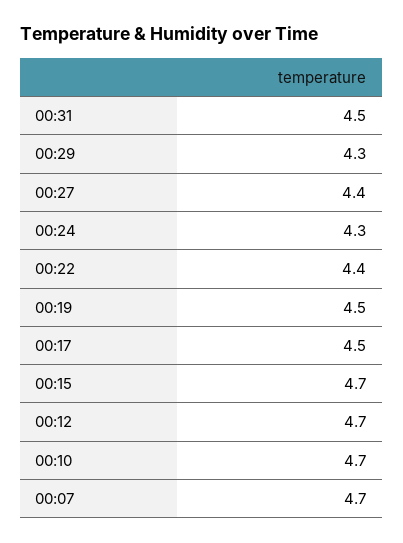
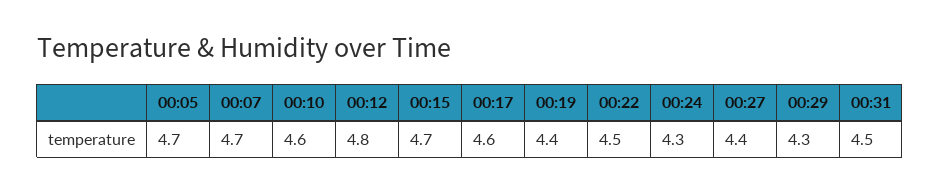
00:22: 4.4 -> 4.5
00:19: 4.5 -> 4.4
00:17: 4.5 -> 4.6
00:12: 4.7 -> 4.8
00:10: 4.7 -> 4.6
00:05: none -> 4.7

